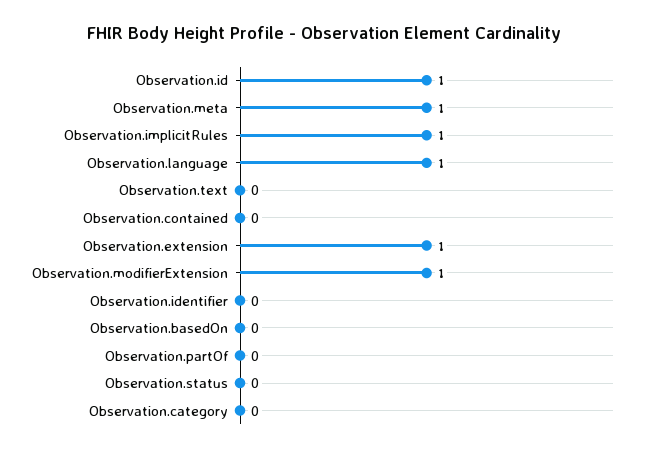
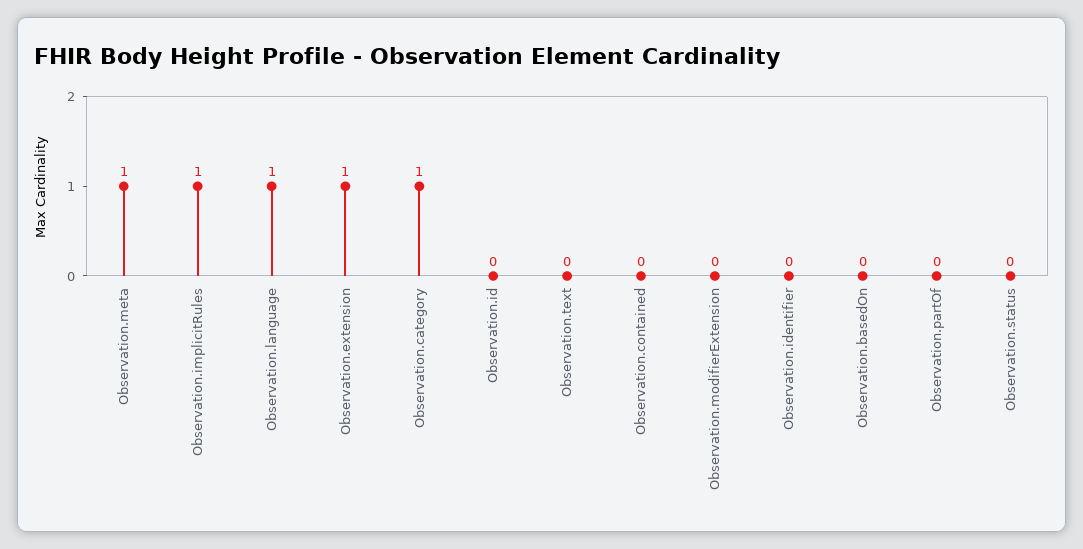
Observation.id: 1 -> 0
Observation.modifierExtension: 1 -> 0
Observation.category: 0 -> 1

